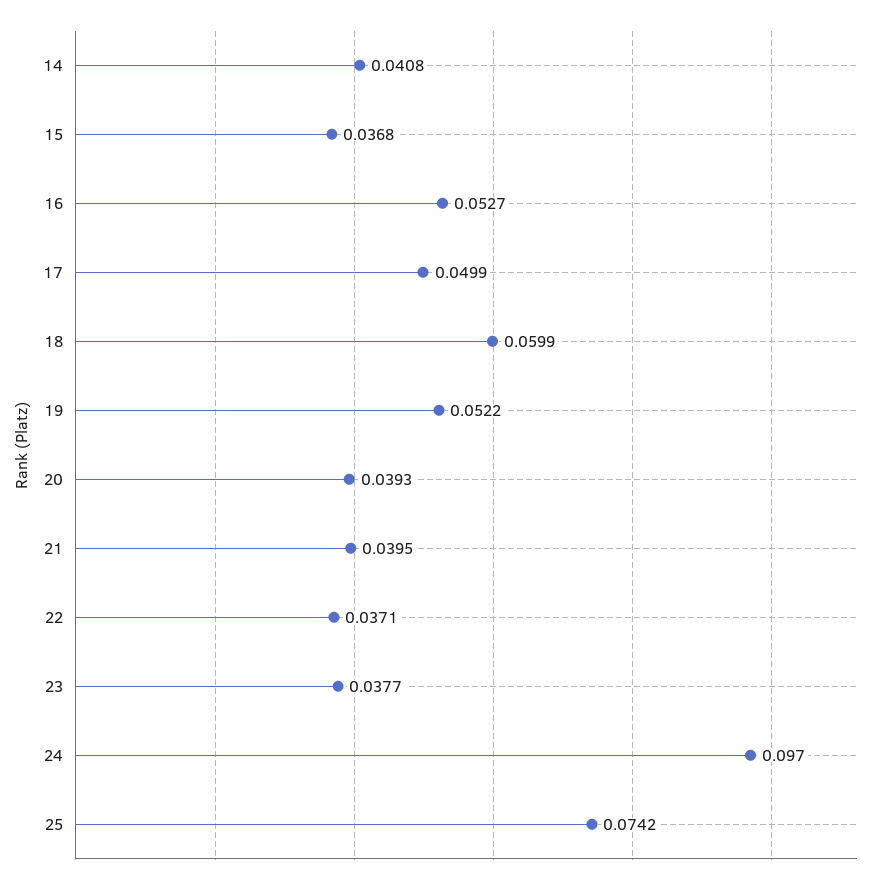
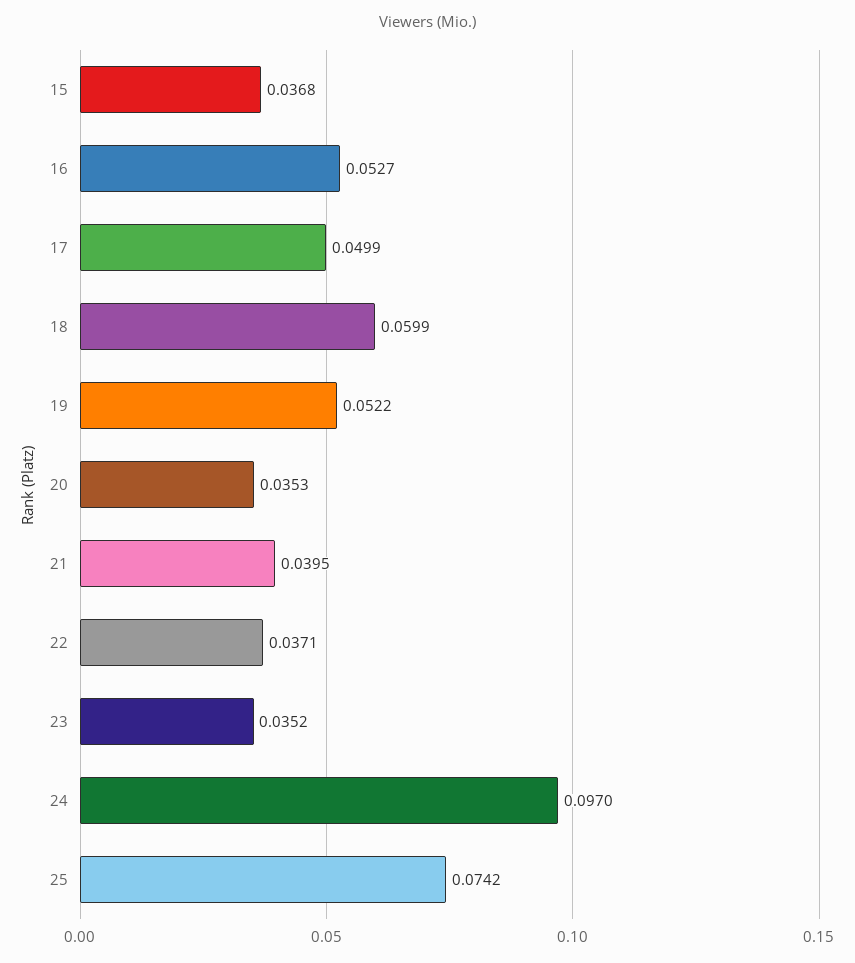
14: 0.0408 -> none
20: 0.0393 -> 0.0353
23: 0.0377 -> 0.0352

